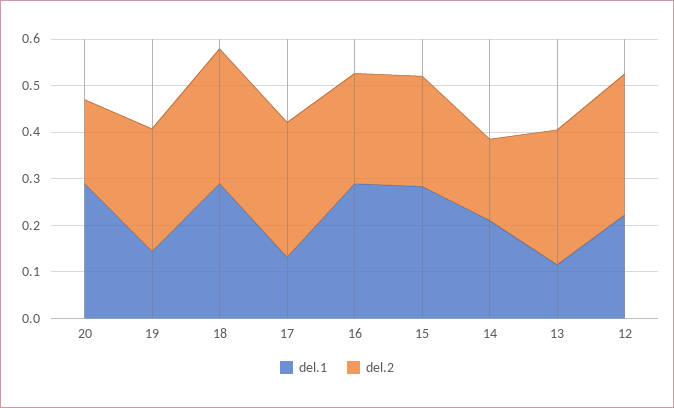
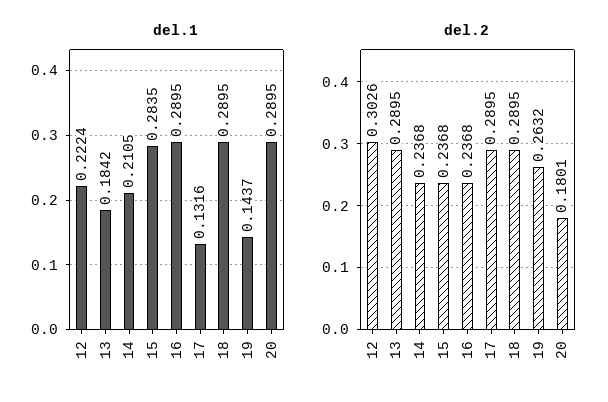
del.2, 14: 0.18 -> 0.2368
del.1, 13: 0.12 -> 0.1842

